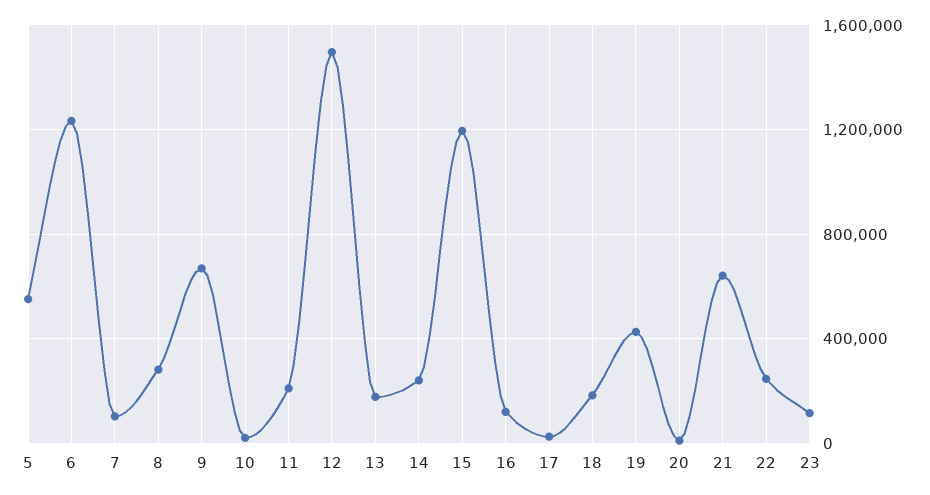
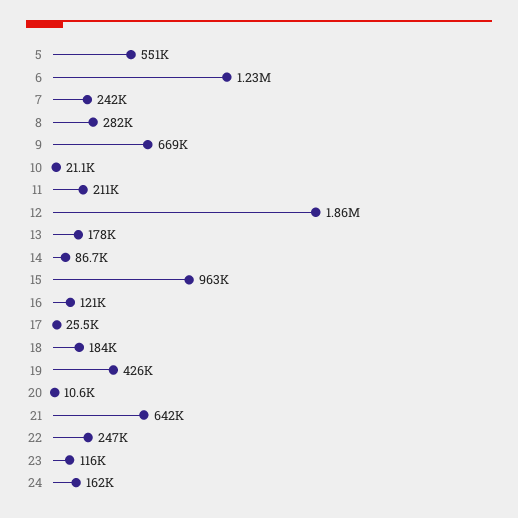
7: 100000 -> 242000
12: 1500000 -> 1860000
14: 250000 -> 86700
15: 1200000 -> 963000
24: none -> 162000

